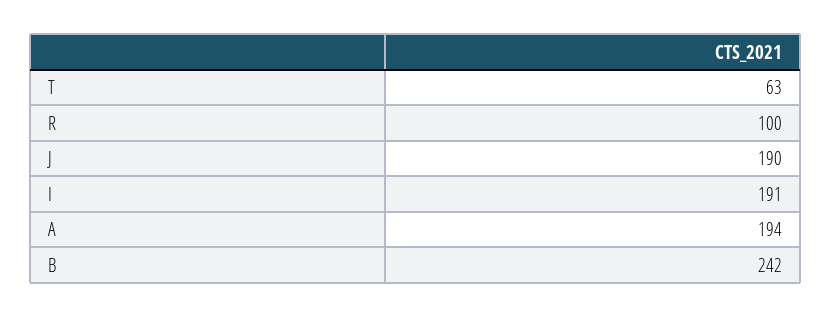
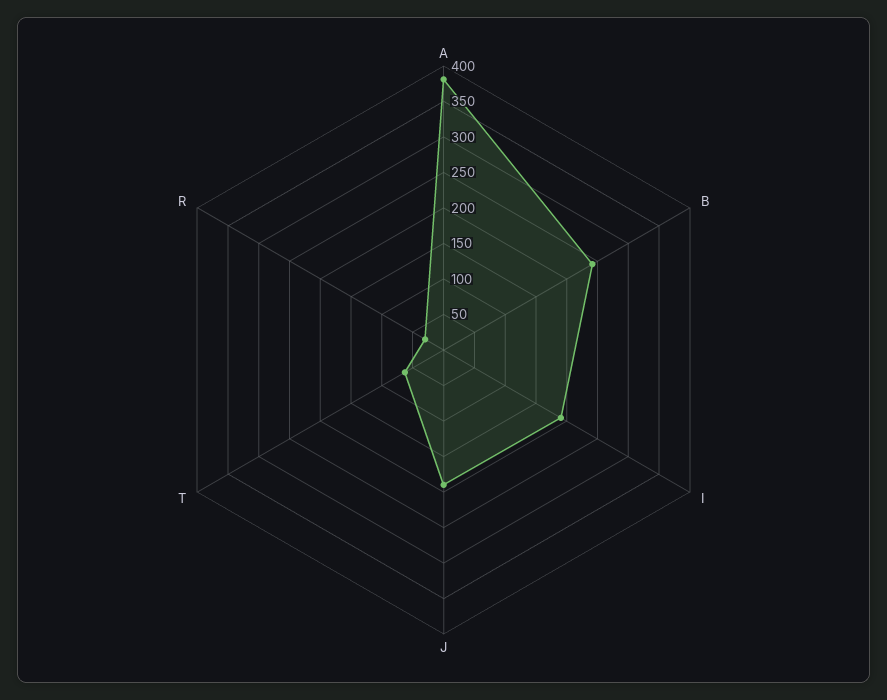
R: 100 -> 25
A: 194 -> 375

